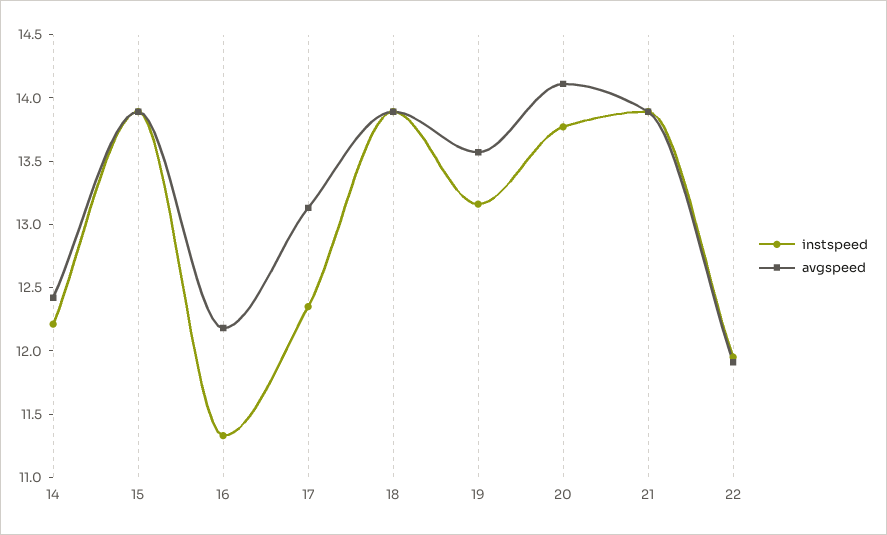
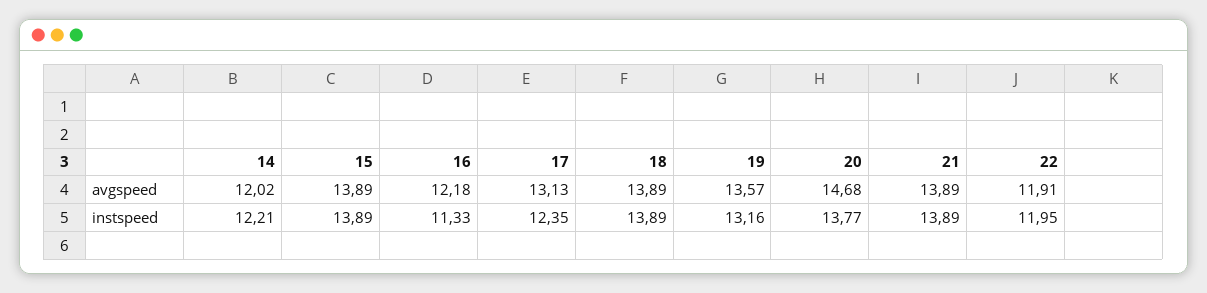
avgspeed, 14: 12.4 -> 12.02
avgspeed, 20: 14.1 -> 14.68

